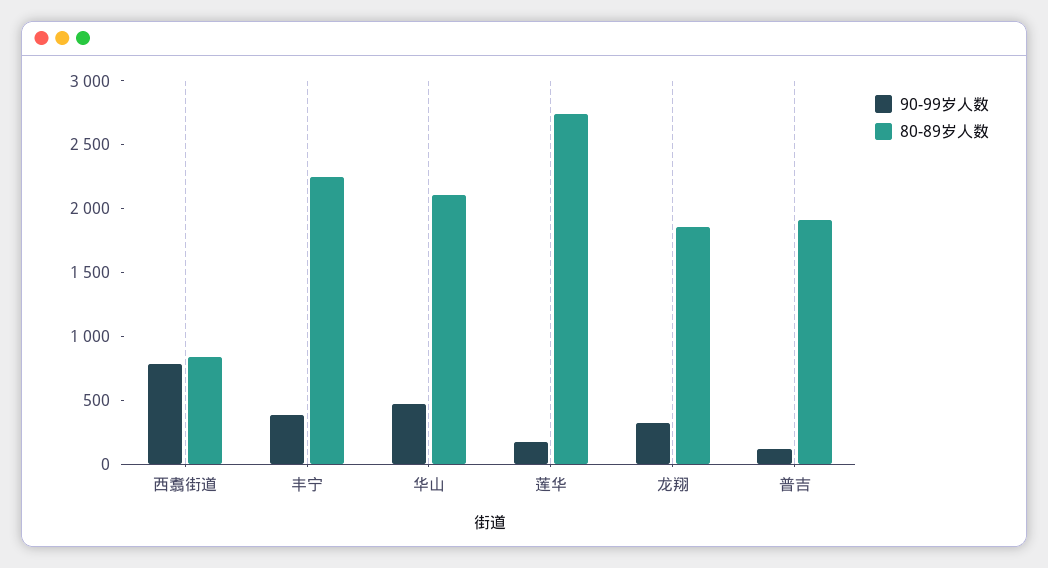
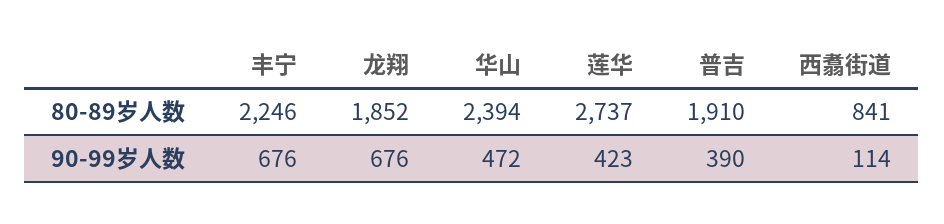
90-99岁人数, 西翥街道: 800 -> 114
90-99岁人数, 丰宁: 400 -> 676
80-89岁人数, 华山: 2100 -> 2394
90-99岁人数, 莲华: 200 -> 423
90-99岁人数, 龙翔: 300 -> 676
90-99岁人数, 普吉: 100 -> 390

